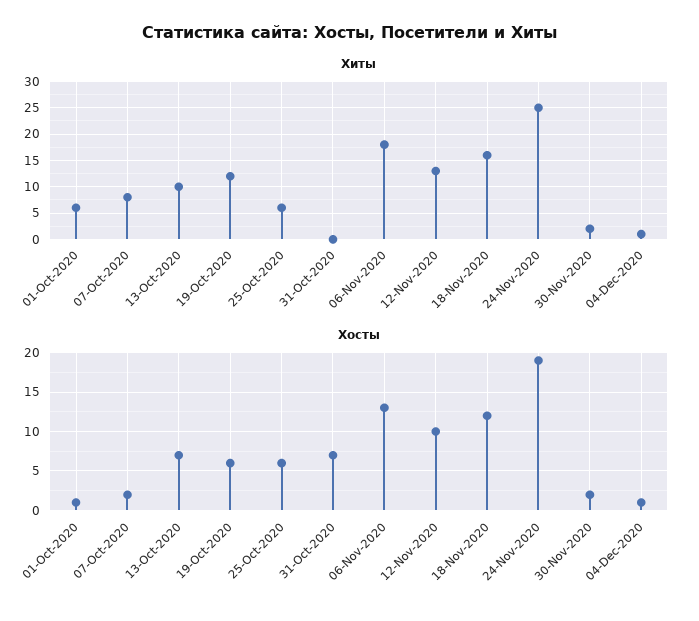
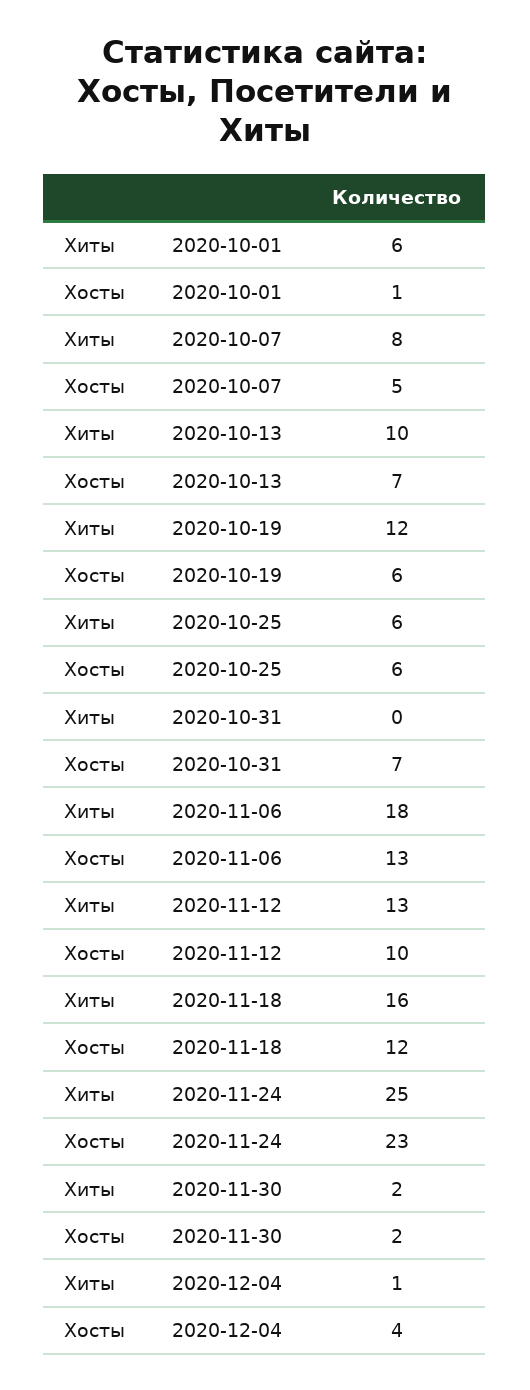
Хосты, 07-Oct-2020: 2 -> 5
Хосты, 24-Nov-2020: 19 -> 23
Хосты, 04-Dec-2020: 1 -> 4

